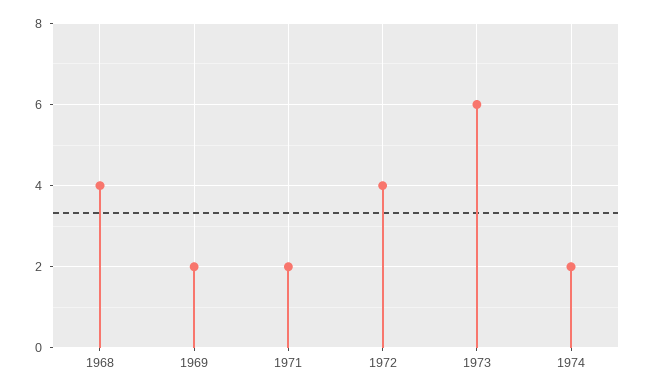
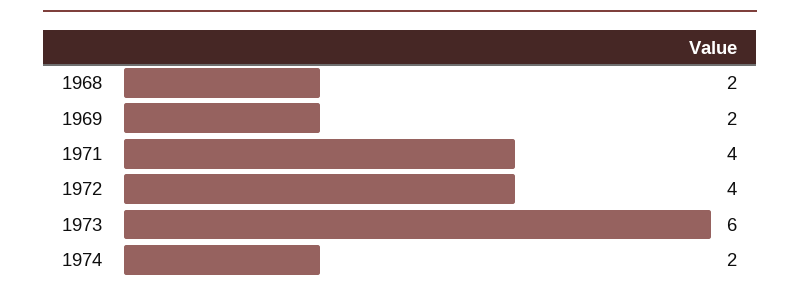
1968: 4 -> 2
1971: 2 -> 4

